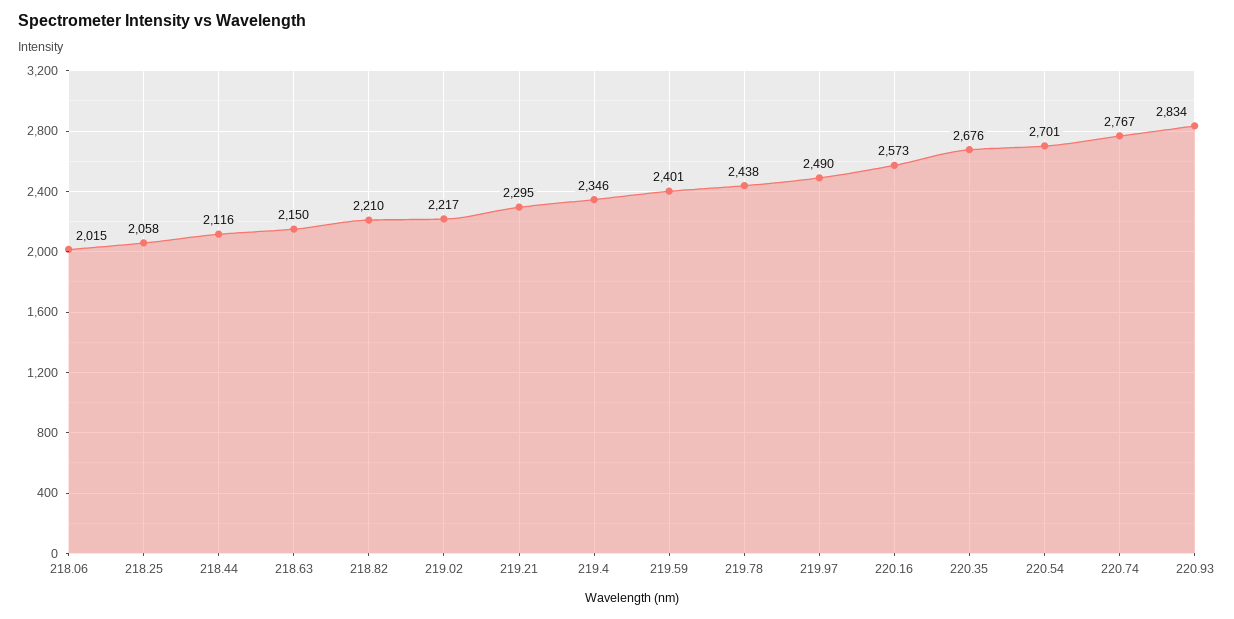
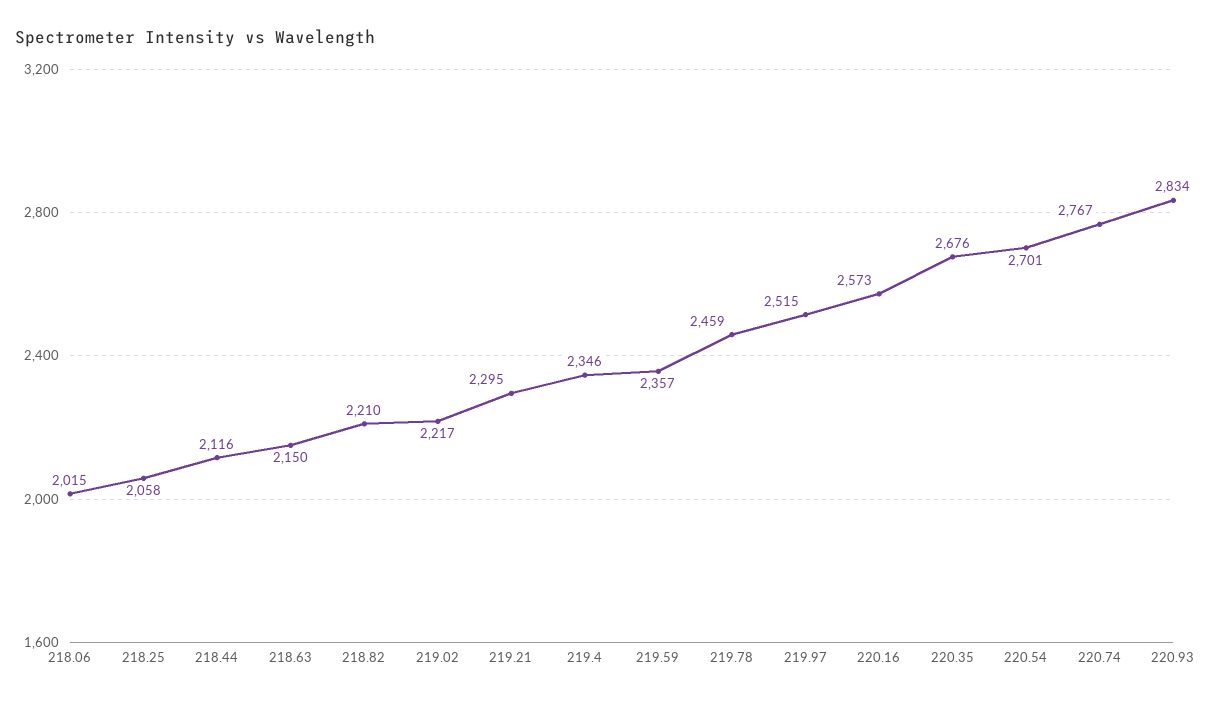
219.59: 2401 -> 2357
219.78: 2438 -> 2459
219.97: 2490 -> 2515

